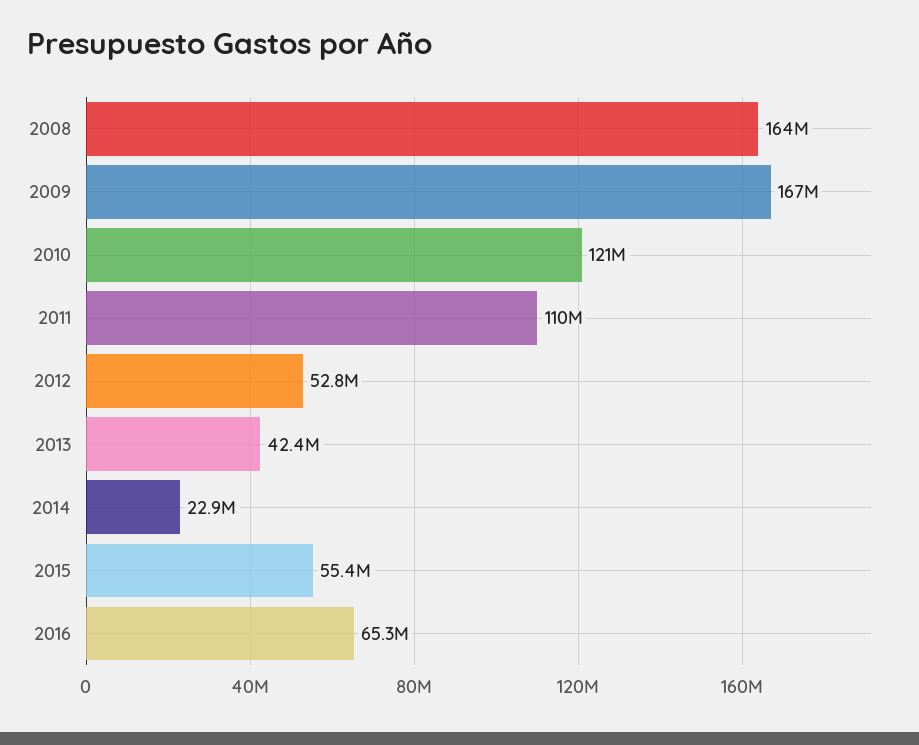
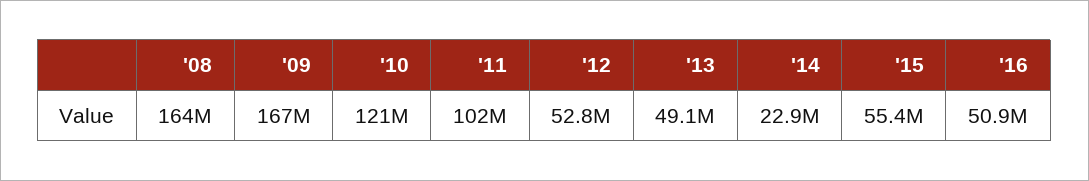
2011: 110000000 -> 102000000
2013: 42400000 -> 49100000
2016: 65300000 -> 50900000

